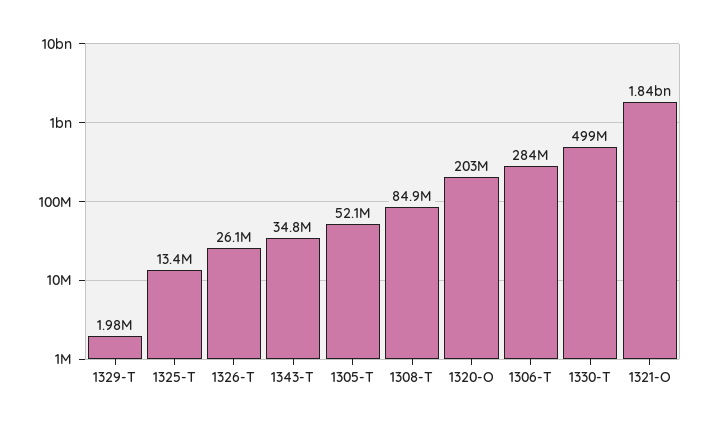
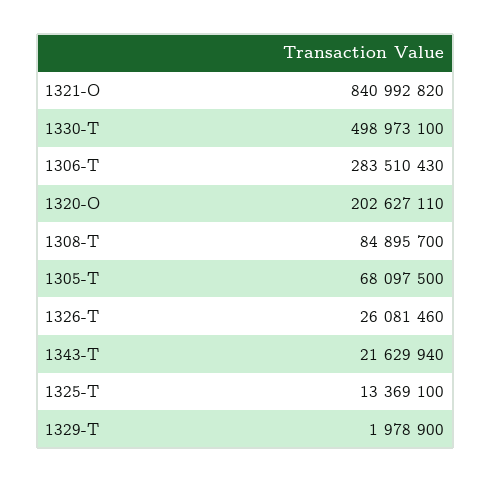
1343-T: 34800000 -> 21629940
1305-T: 52100000 -> 68097500
1321-O: 1840000000 -> 840992820

